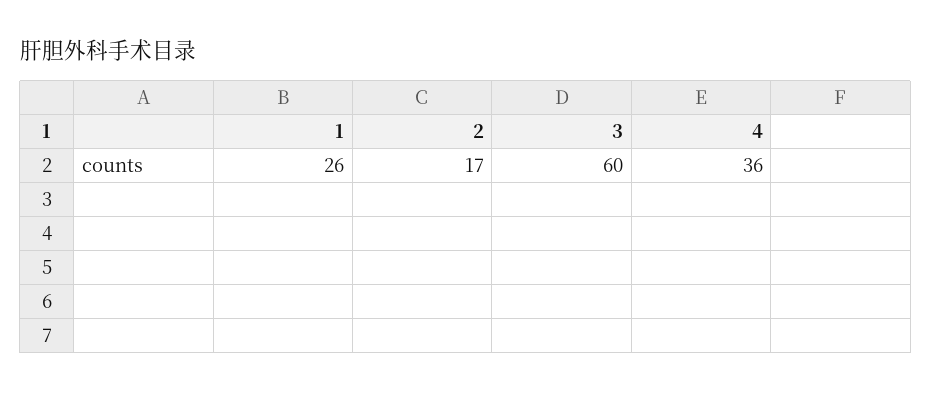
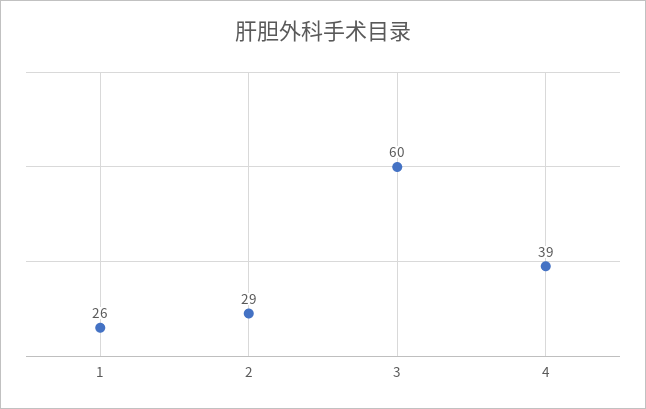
2: 17 -> 29
4: 36 -> 39

